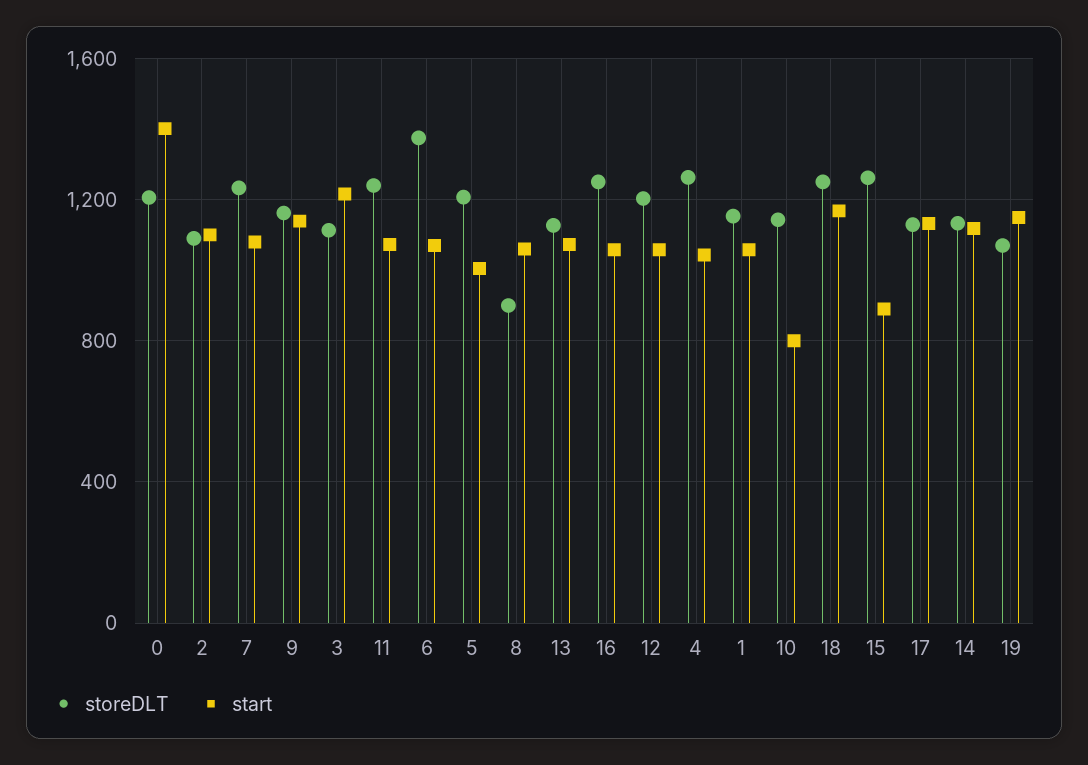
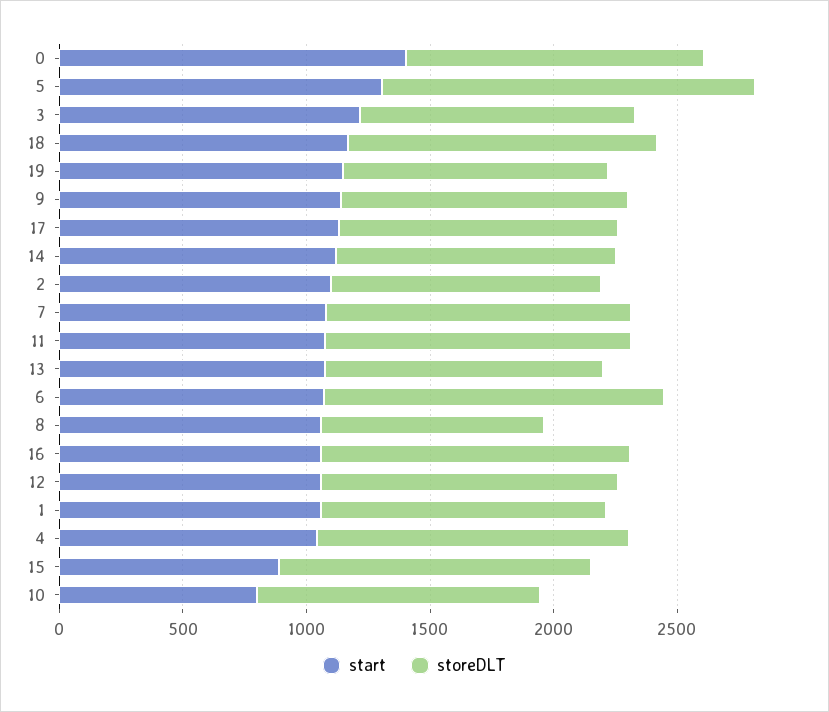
storeDLT, 5: 1200 -> 1500
start, 5: 1000 -> 1300

